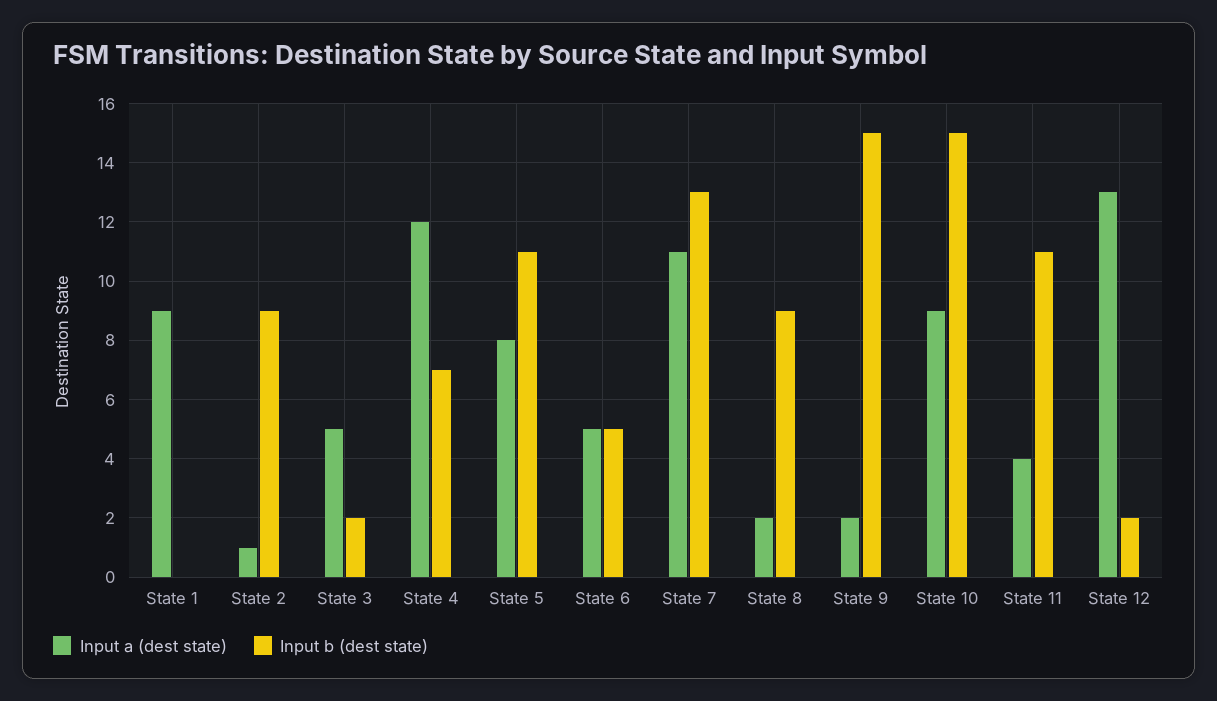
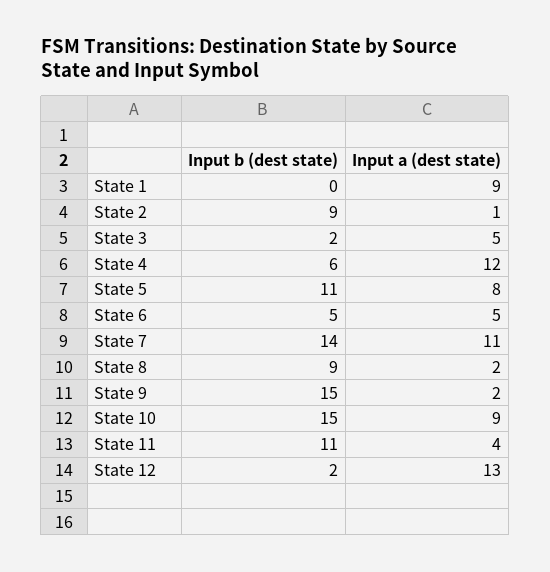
Input b (dest state), State 4: 7 -> 6
Input b (dest state), State 7: 13 -> 14

